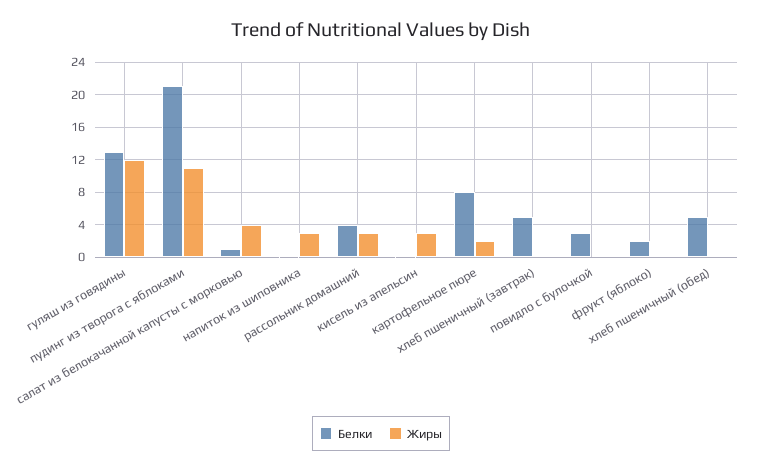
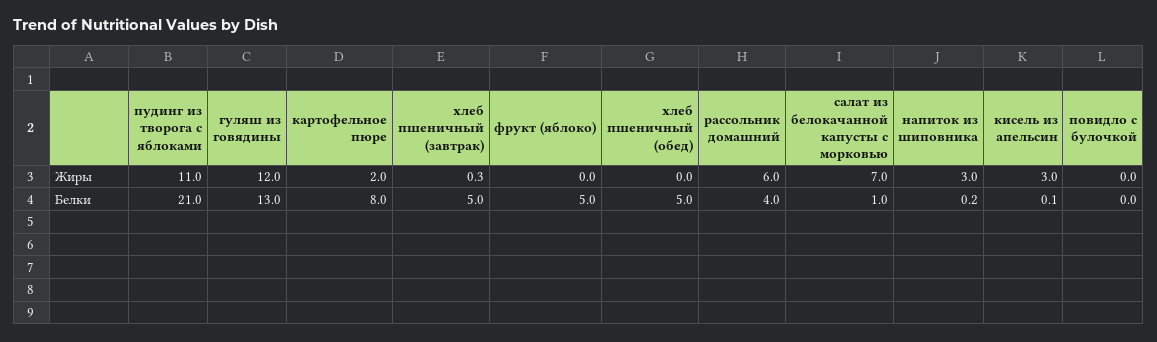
Жиры, салат из белокачанной капусты с морковью: 4 -> 7
Жиры, рассольник домашний: 3 -> 6
Белки, повидло с булочкой: 3 -> 0
Белки, фрукт (яблоко): 2 -> 5

